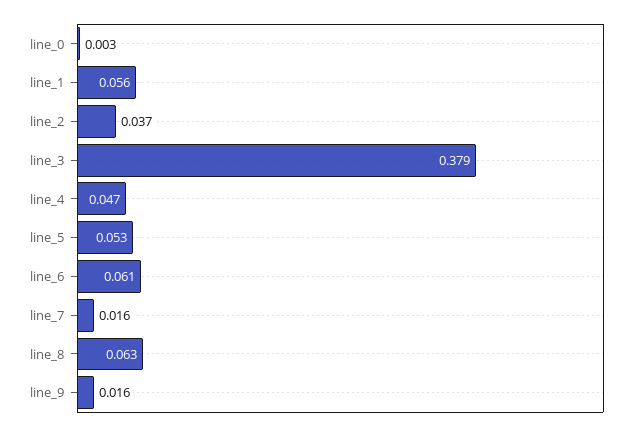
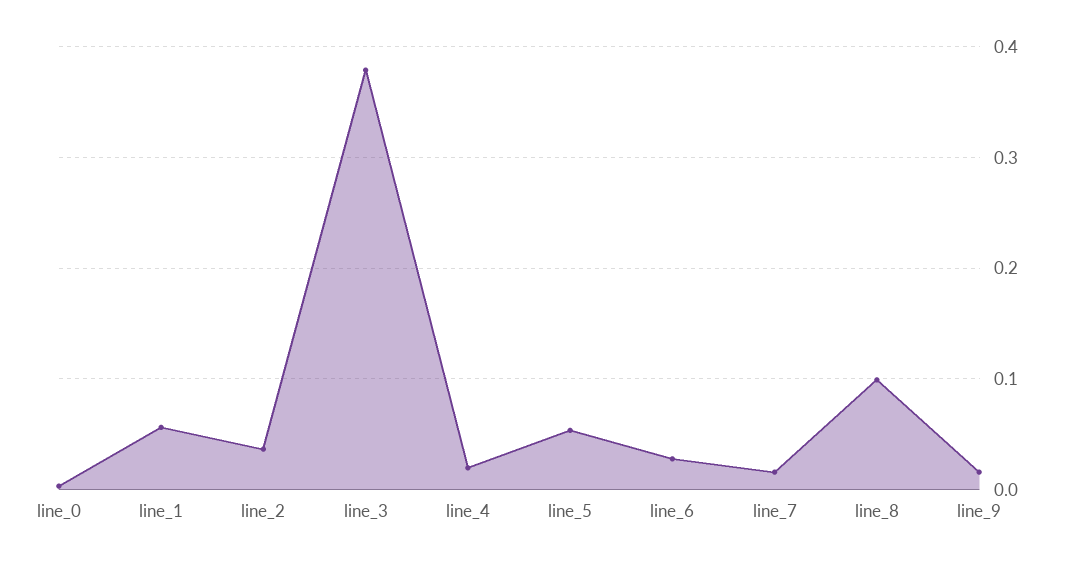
line_4: 0.047 -> 0.02
line_6: 0.061 -> 0.03
line_8: 0.063 -> 0.1

